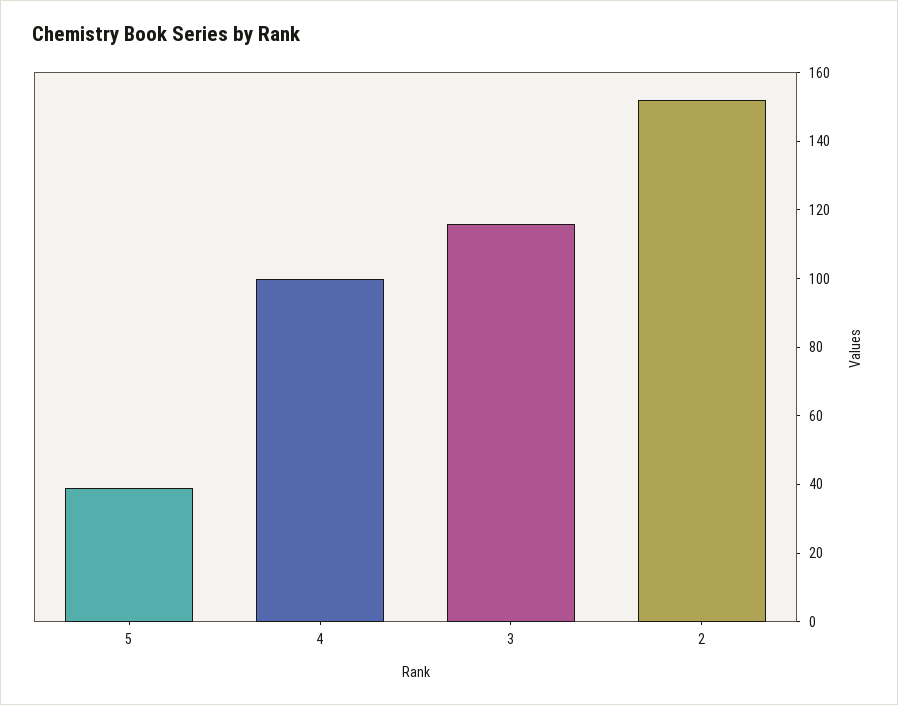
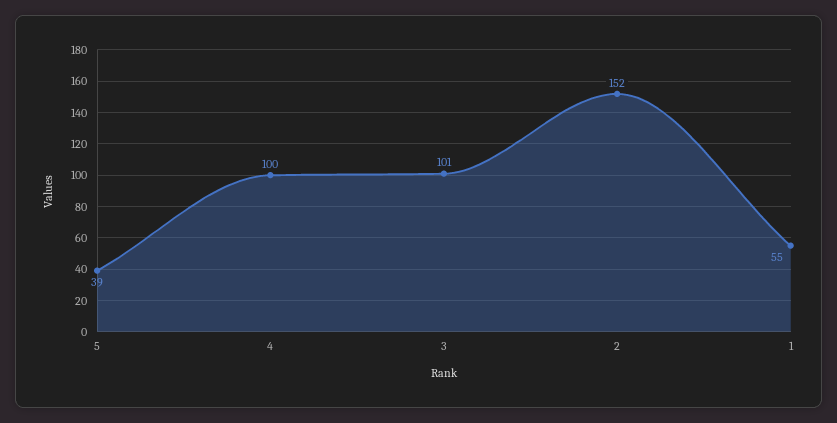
3: 115 -> 101
1: none -> 55

